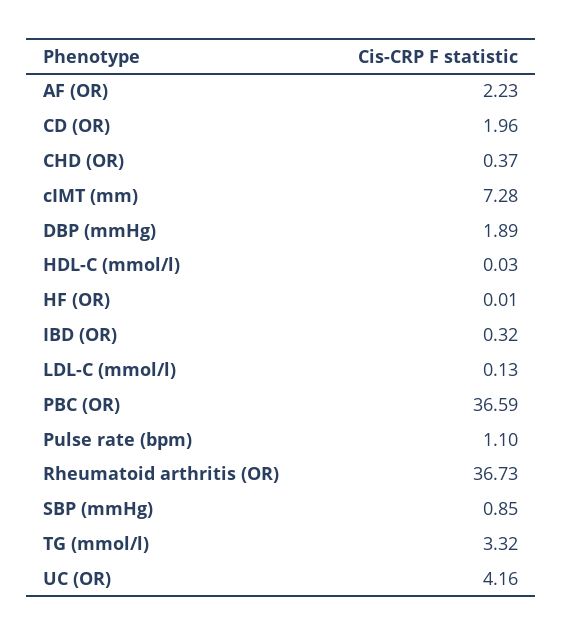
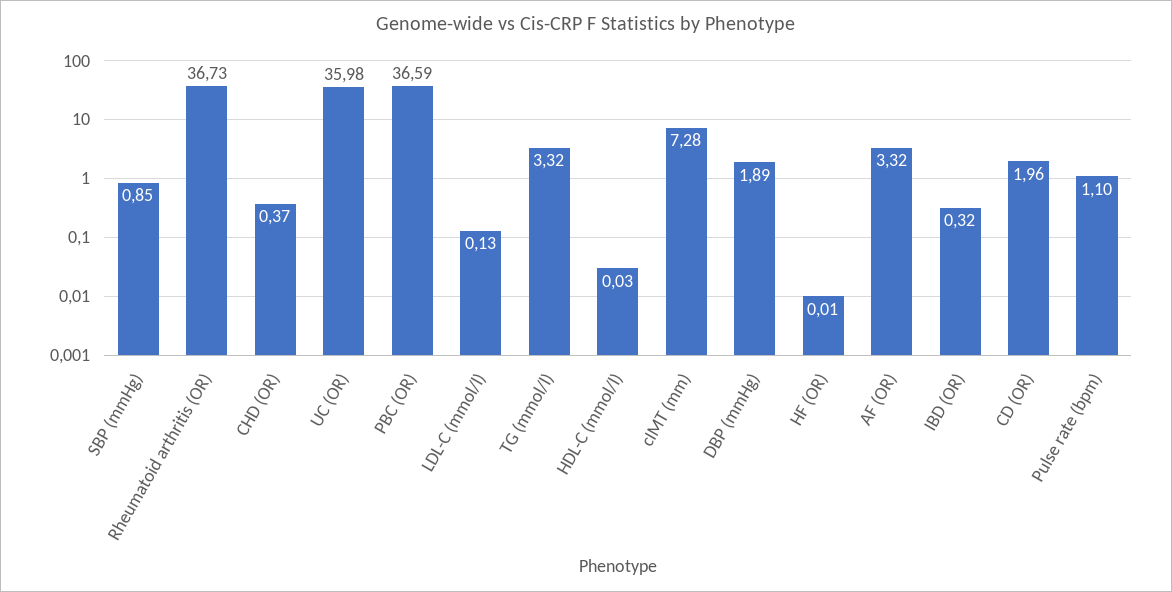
AF (OR): 2.23 -> 3.32
UC (OR): 4.16 -> 35.98

